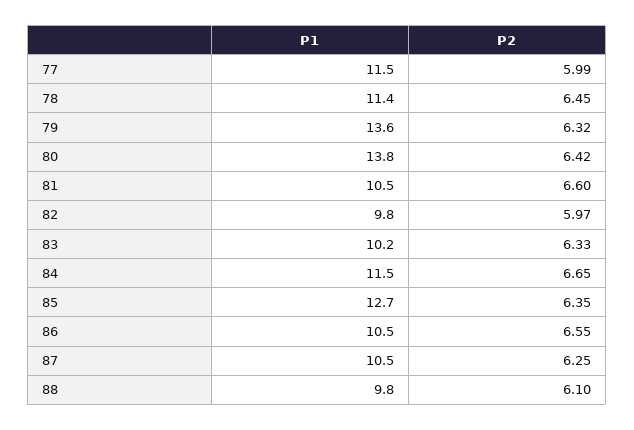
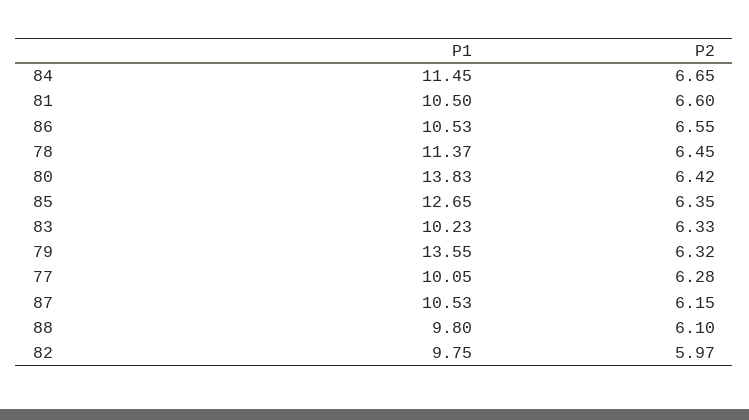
P1, 77: 11.5 -> 10.05
P2, 77: 5.99 -> 6.28
P2, 87: 6.25 -> 6.15

